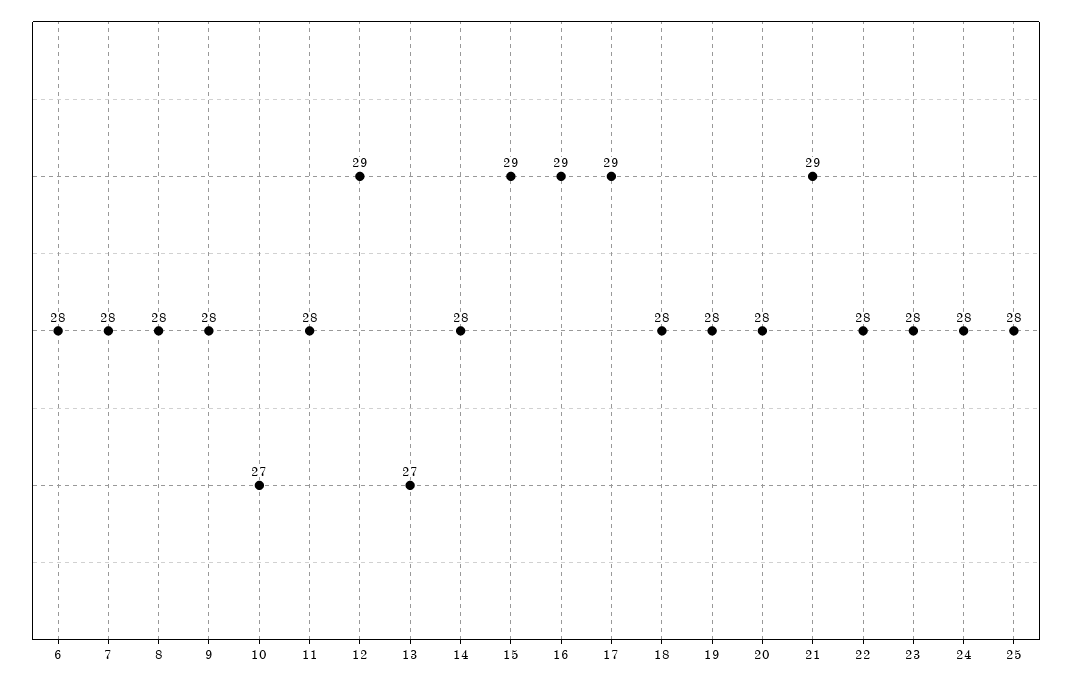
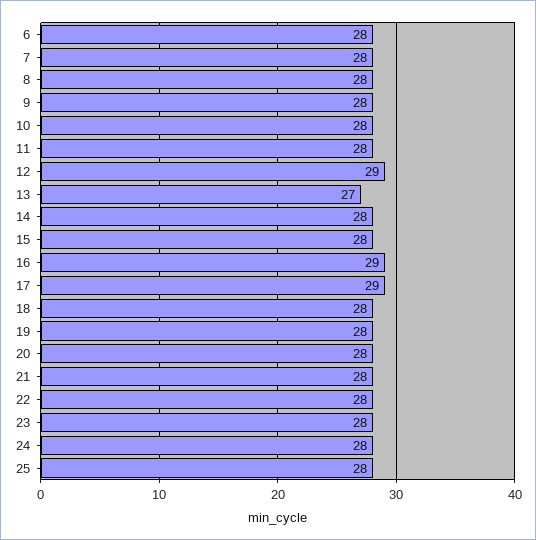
10: 27 -> 28
15: 29 -> 28
21: 29 -> 28

